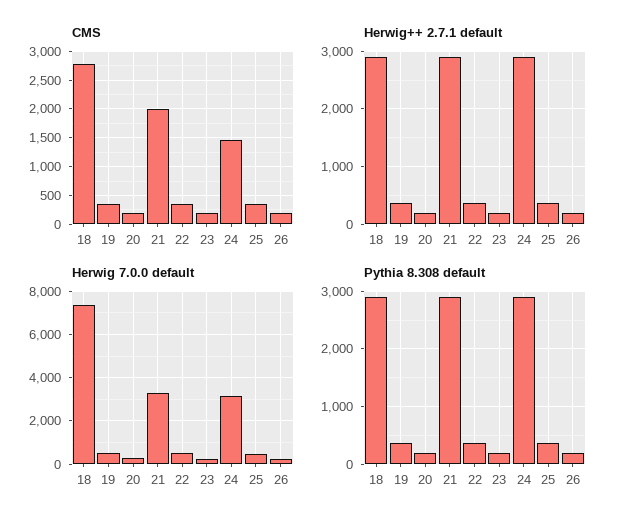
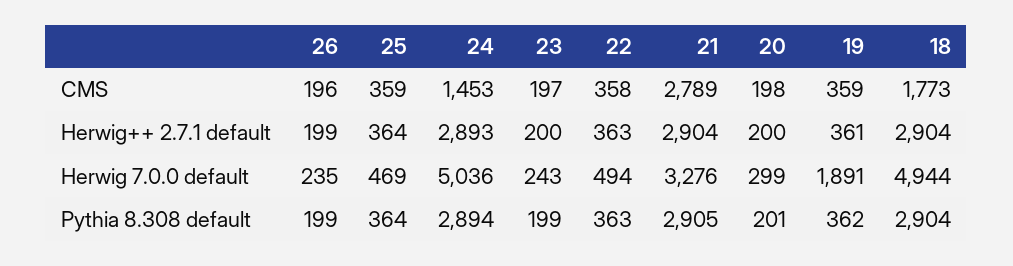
CMS, 18: 2750 -> 1773
CMS, 21: 2000 -> 2789
Herwig 7.0.0 default, 18: 7500 -> 4944
Herwig 7.0.0 default, 19: 500 -> 1891
Herwig 7.0.0 default, 24: 3000 -> 5036

